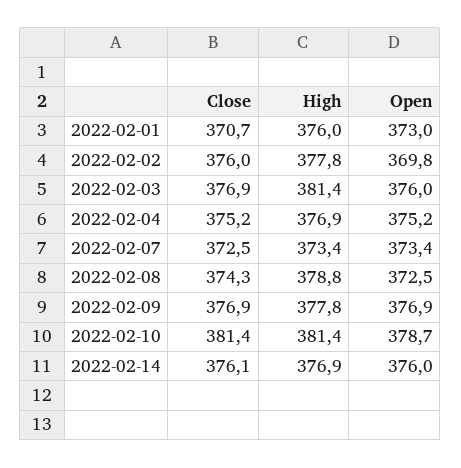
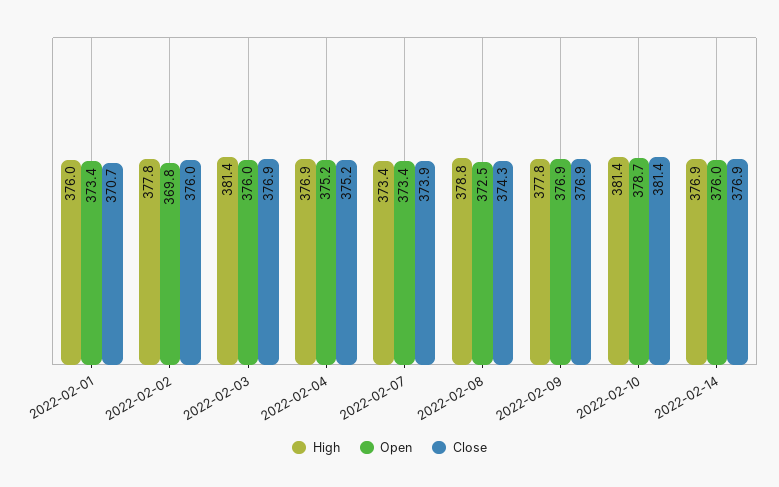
Open, 2022-02-01: 373 -> 373.4
Close, 2022-02-07: 372.5 -> 373.9
Close, 2022-02-14: 376.1 -> 376.9

